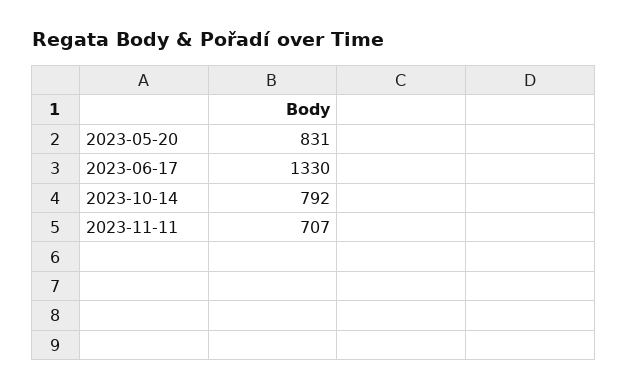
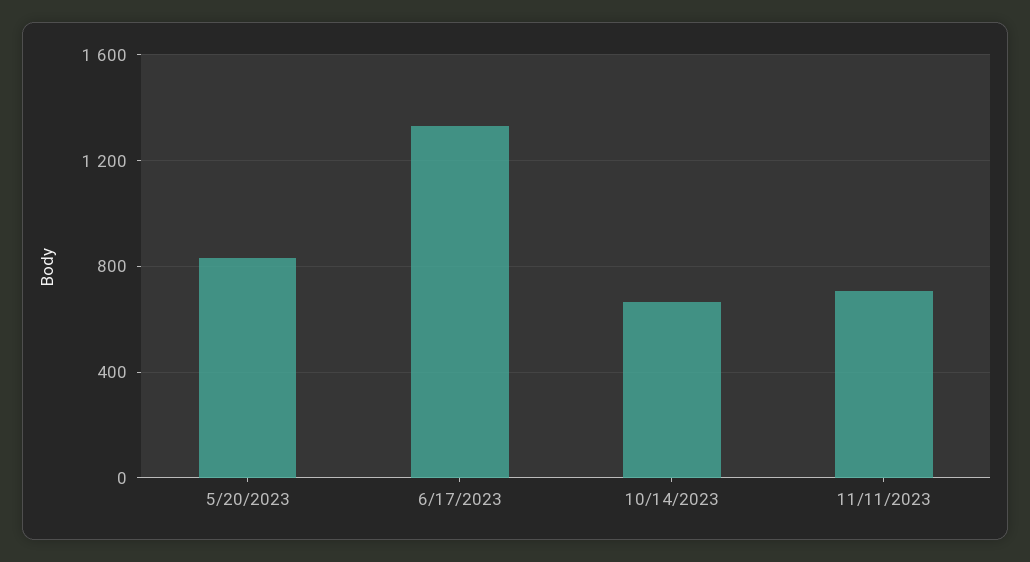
2023-10-14: 792 -> 650

